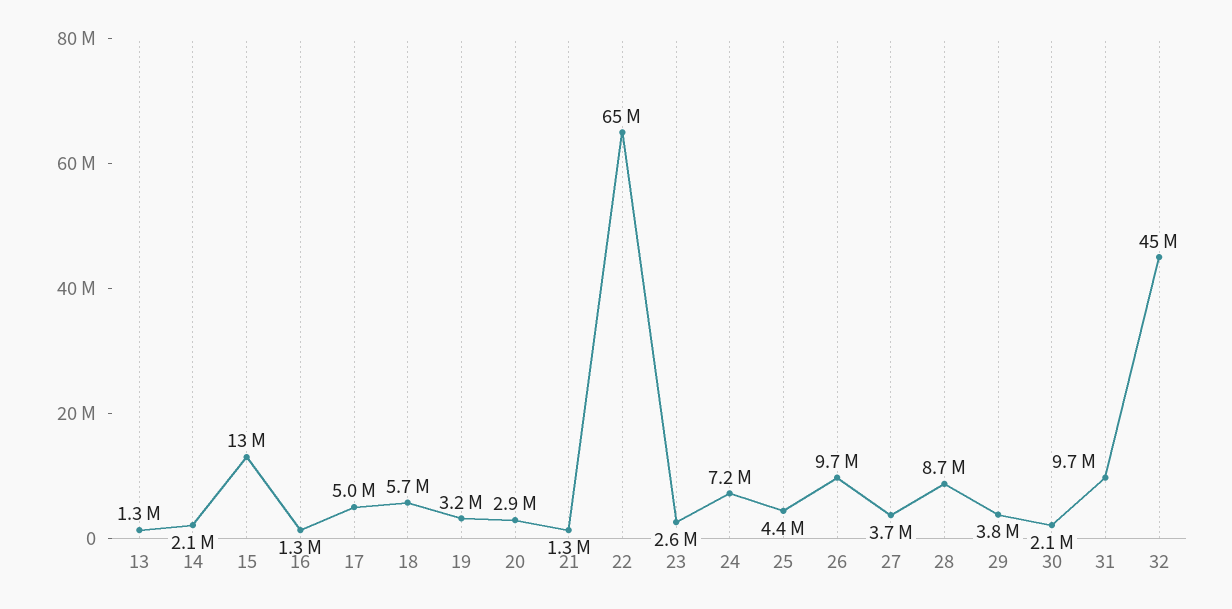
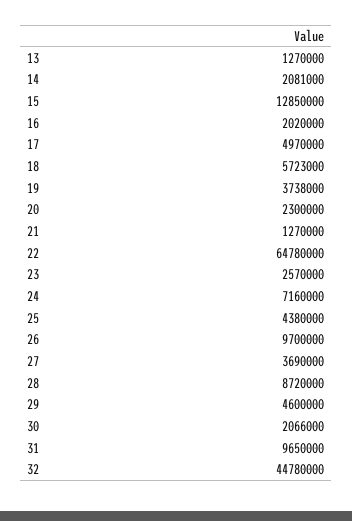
16: 1300000 -> 2020000
19: 3200000 -> 3738000
20: 2900000 -> 2300000
29: 3800000 -> 4600000

